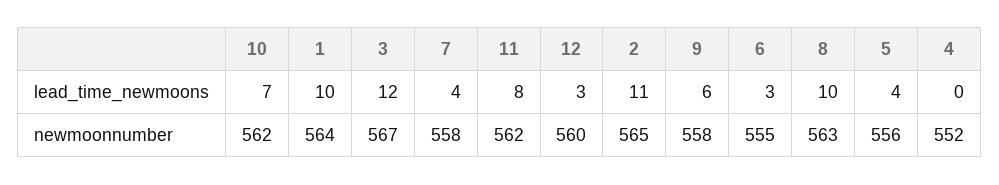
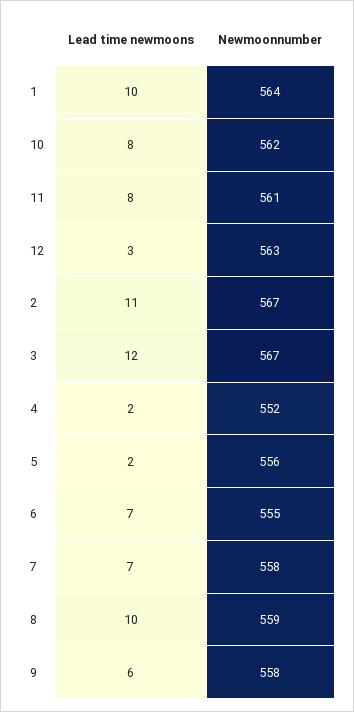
10, lead_time_newmoons: 7 -> 8
7, lead_time_newmoons: 4 -> 7
6, lead_time_newmoons: 3 -> 7
5, lead_time_newmoons: 4 -> 2
4, lead_time_newmoons: 0 -> 2
11, newmoonnumber: 562 -> 561
12, newmoonnumber: 560 -> 563
2, newmoonnumber: 565 -> 567
8, newmoonnumber: 563 -> 559

